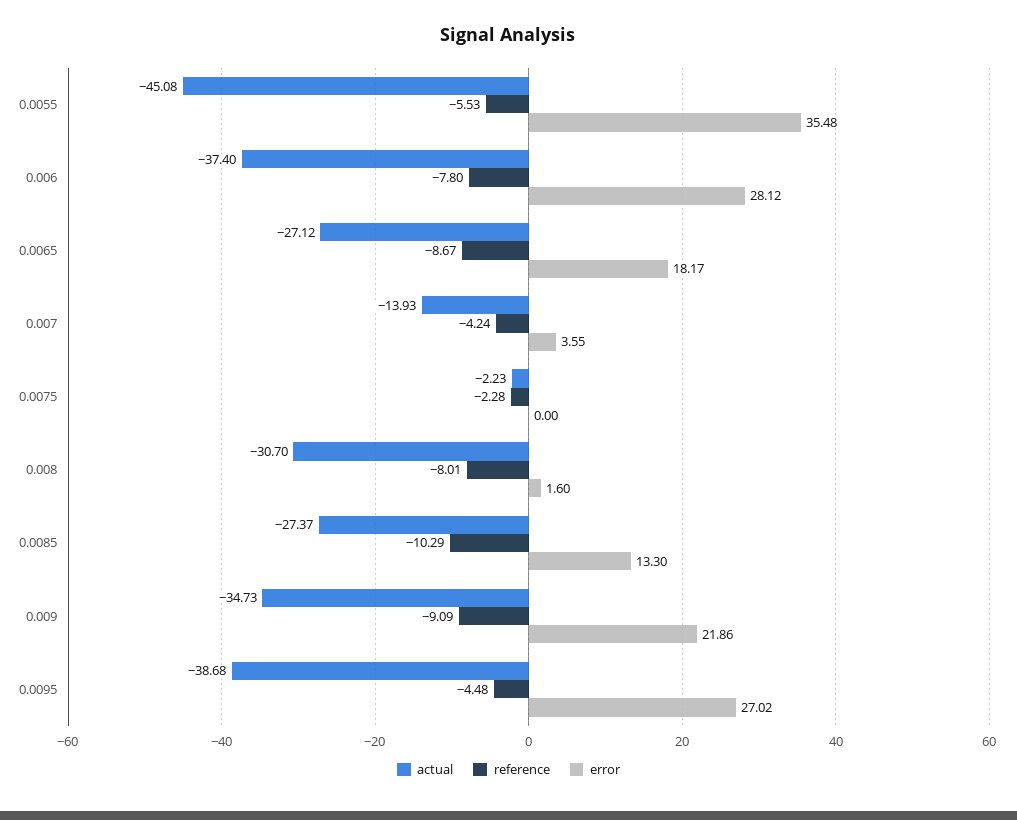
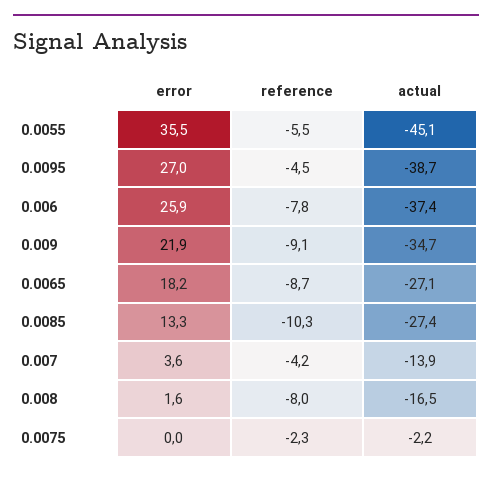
error, 0.006: 28.12 -> 25.9
actual, 0.008: -30.7 -> -16.5

